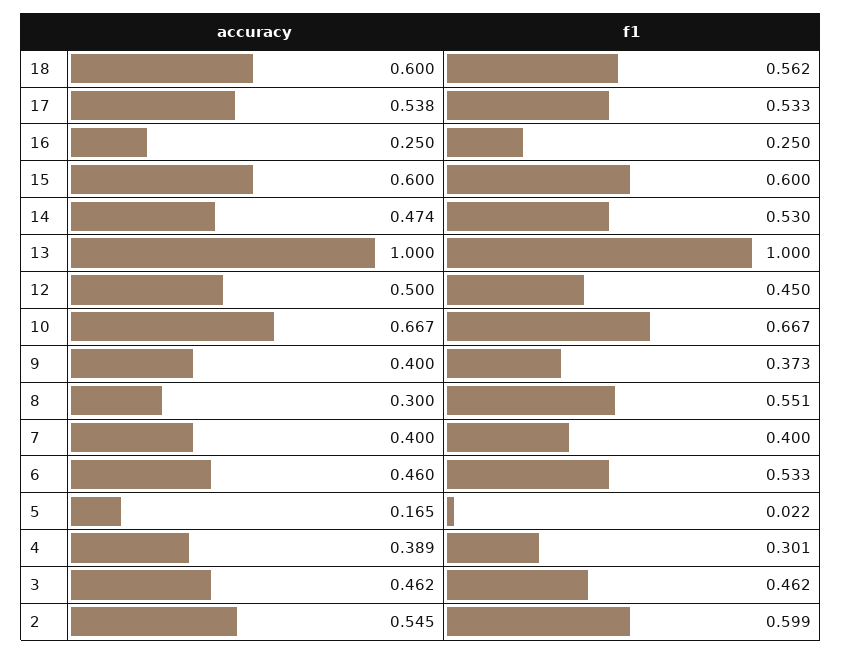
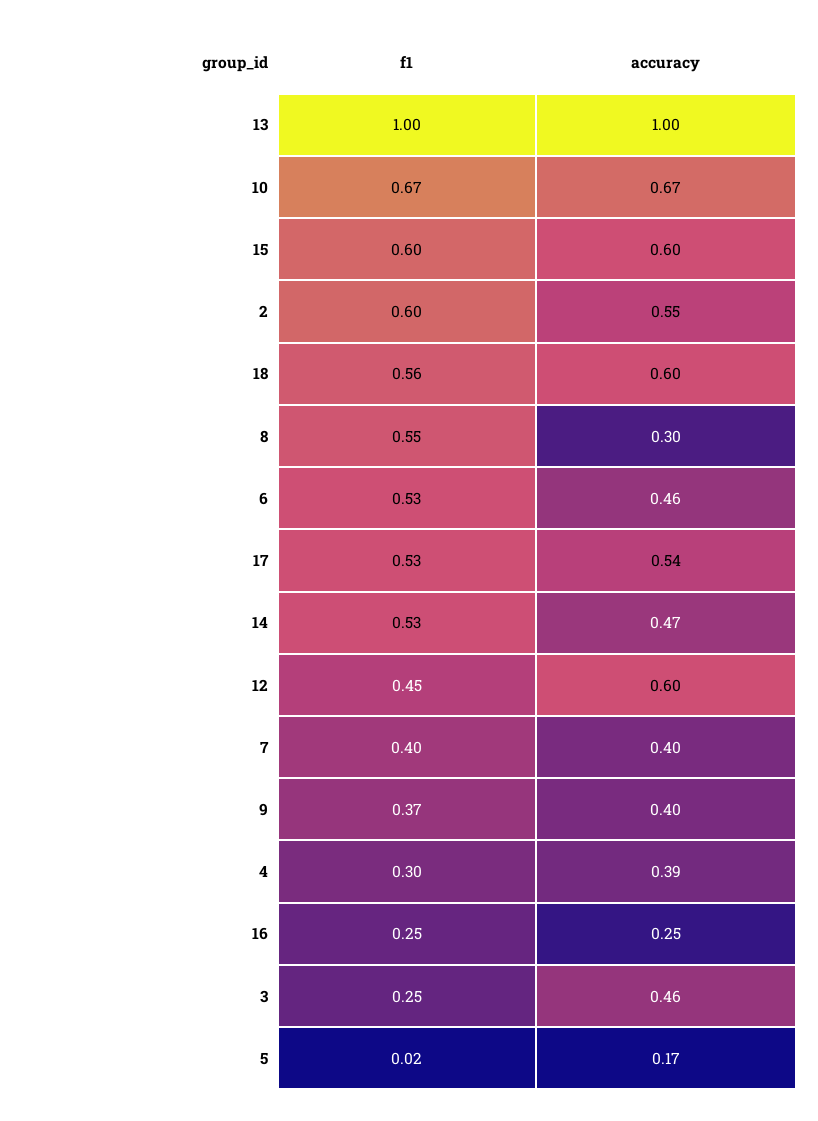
accuracy, 12: 0.5 -> 0.6
f1, 3: 0.462 -> 0.25

